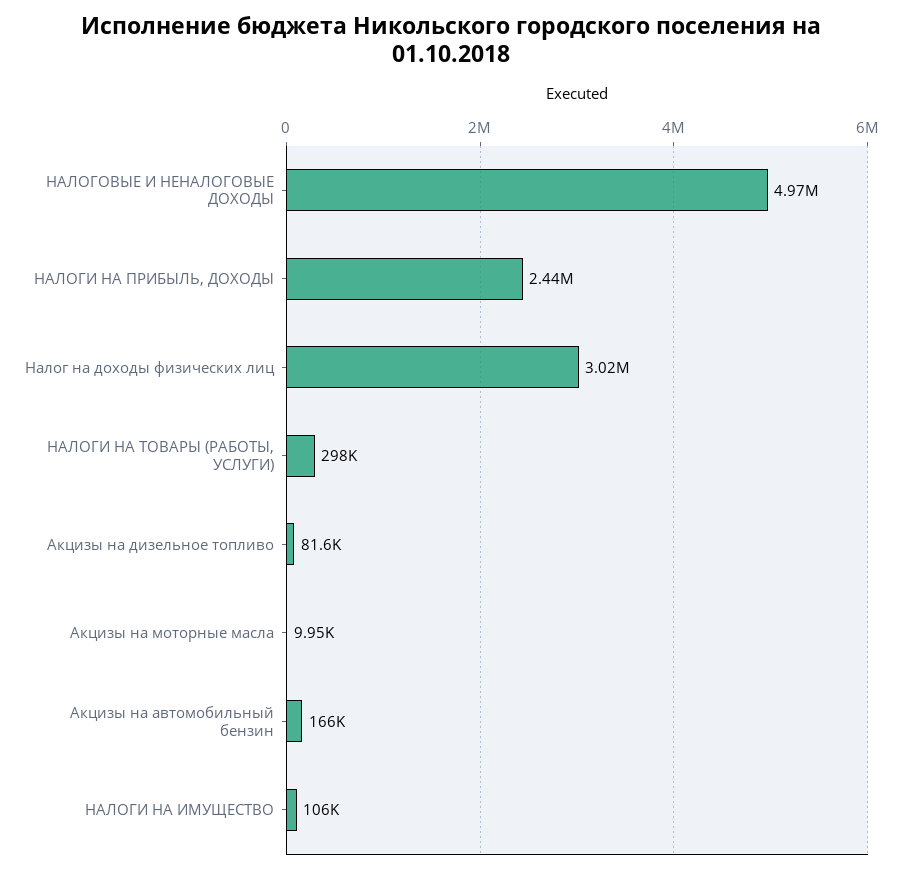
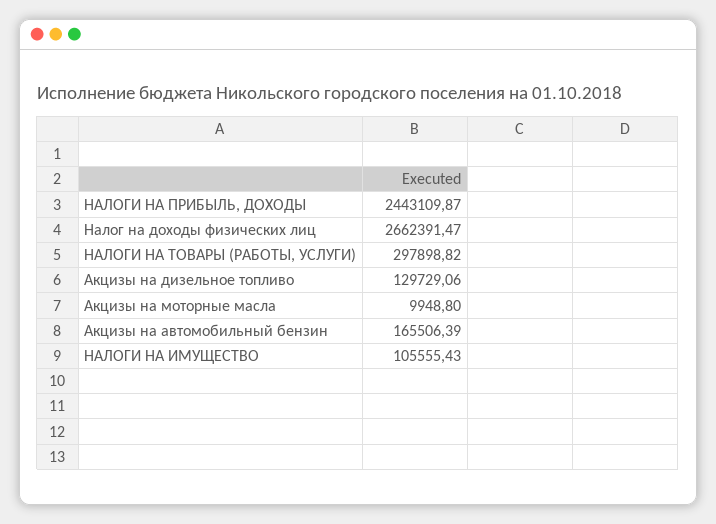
НАЛОГОВЫЕ И НЕНАЛОГОВЫЕ ДОХОДЫ: 4970000 -> none
Налог на доходы физических лиц: 3020000 -> 2662391.47
Акцизы на дизельное топливо: 81600 -> 129729.06

